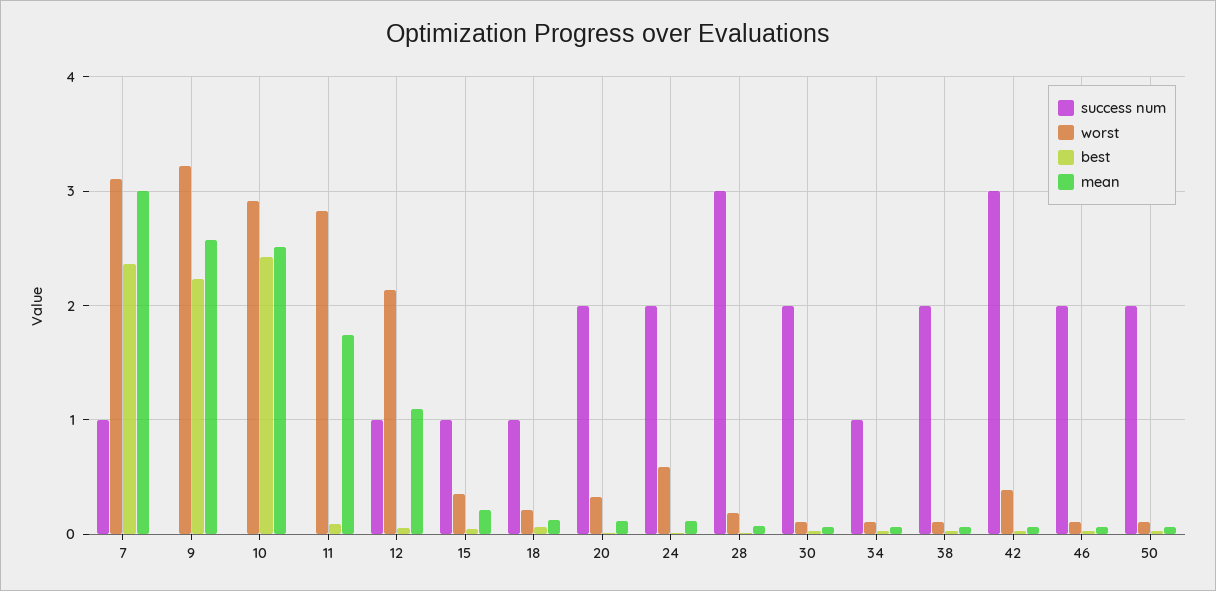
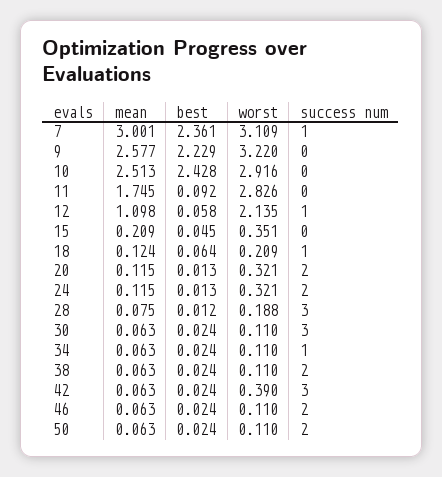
success num, 15: 1 -> 0
worst, 24: 0.6 -> 0.321
success num, 30: 2 -> 3

